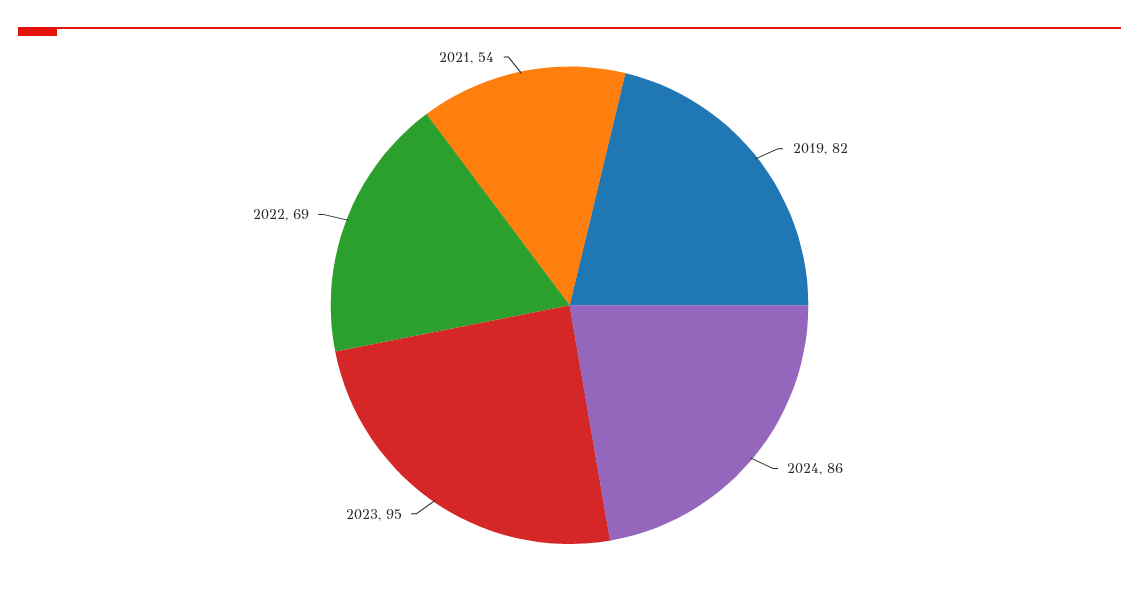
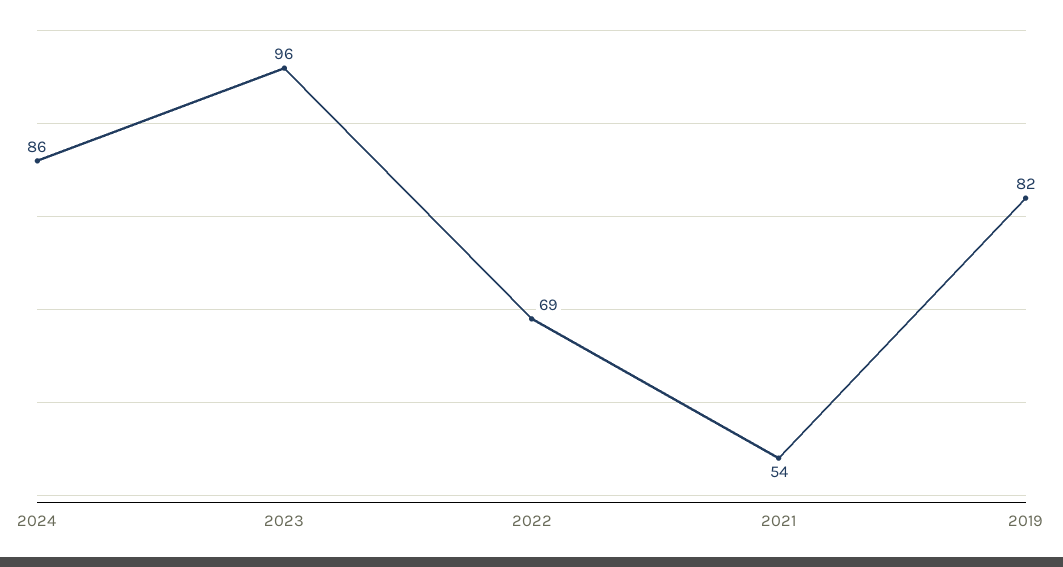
2023: 95 -> 96

